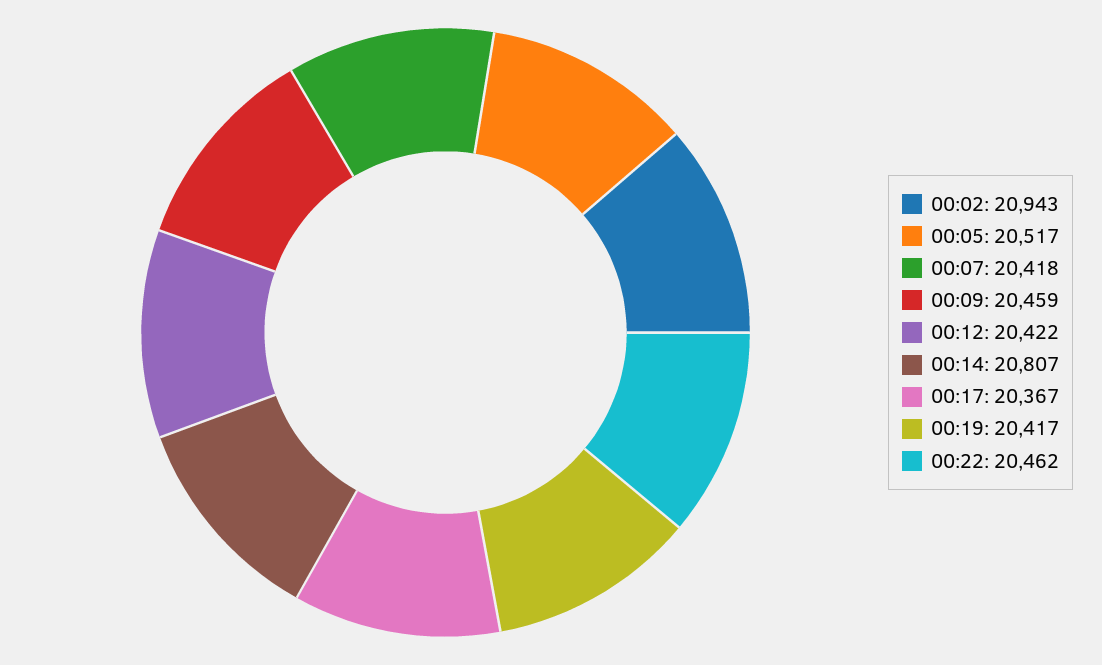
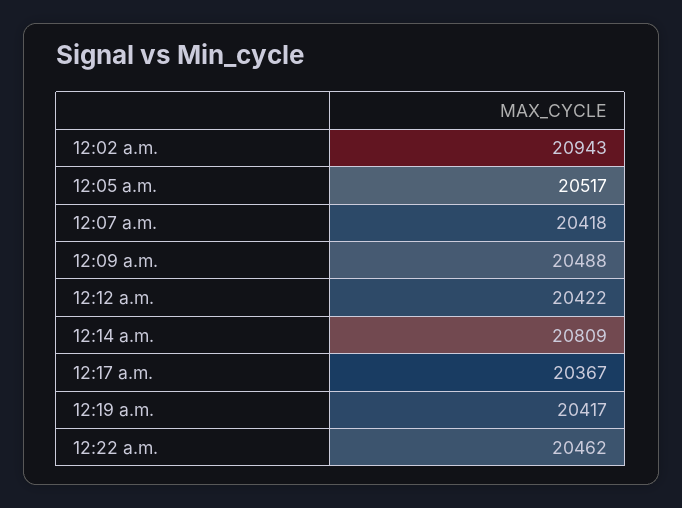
00:09: 20459 -> 20488
00:14: 20807 -> 20809

